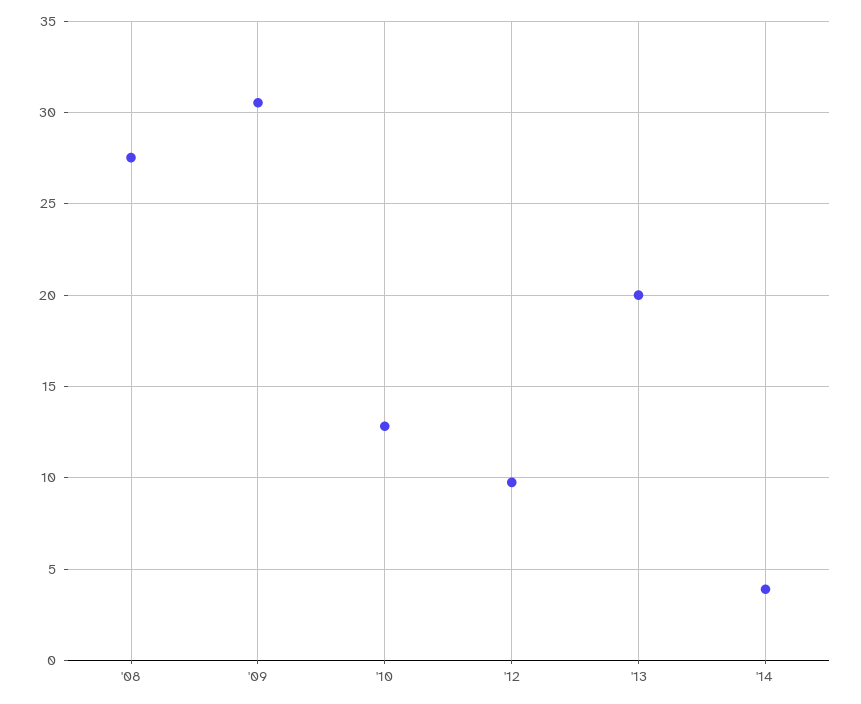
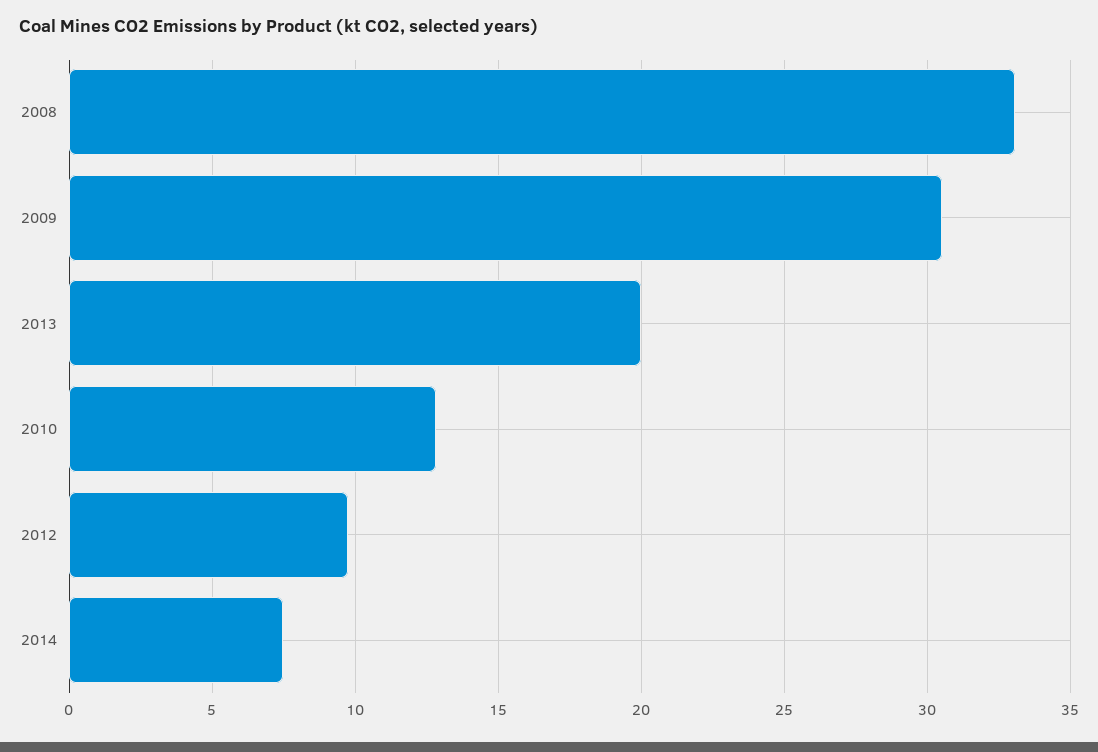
'08: 27.5 -> 33
'14: 4 -> 7.5

